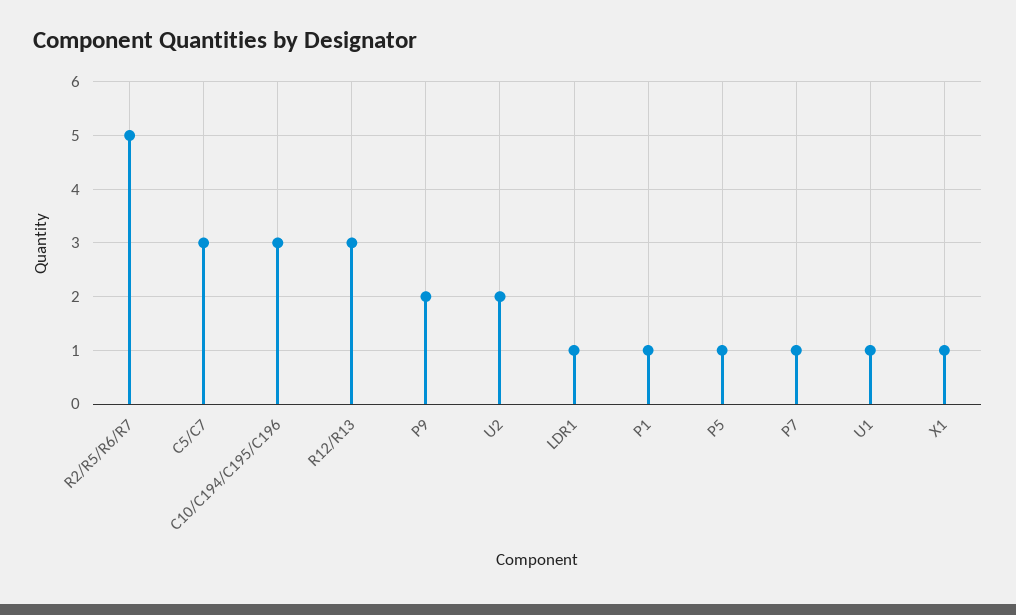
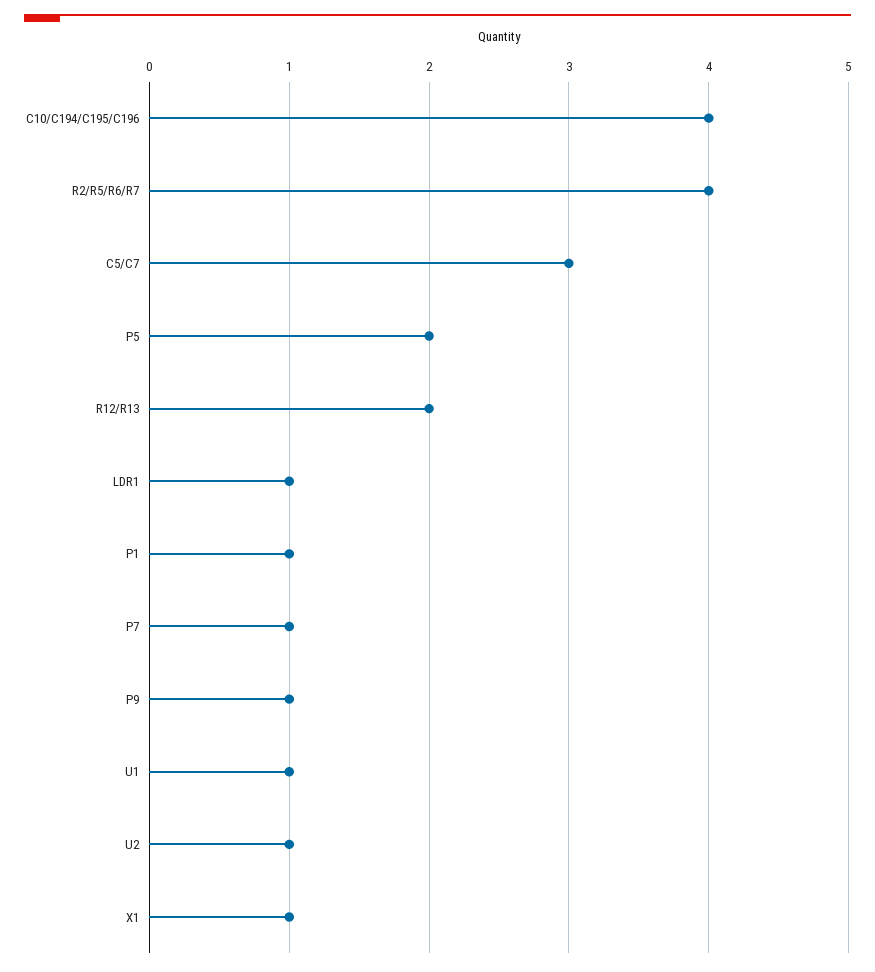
R2/R5/R6/R7: 5 -> 4
C10/C194/C195/C196: 3 -> 4
R12/R13: 3 -> 2
P9: 2 -> 1
U2: 2 -> 1
P5: 1 -> 2

